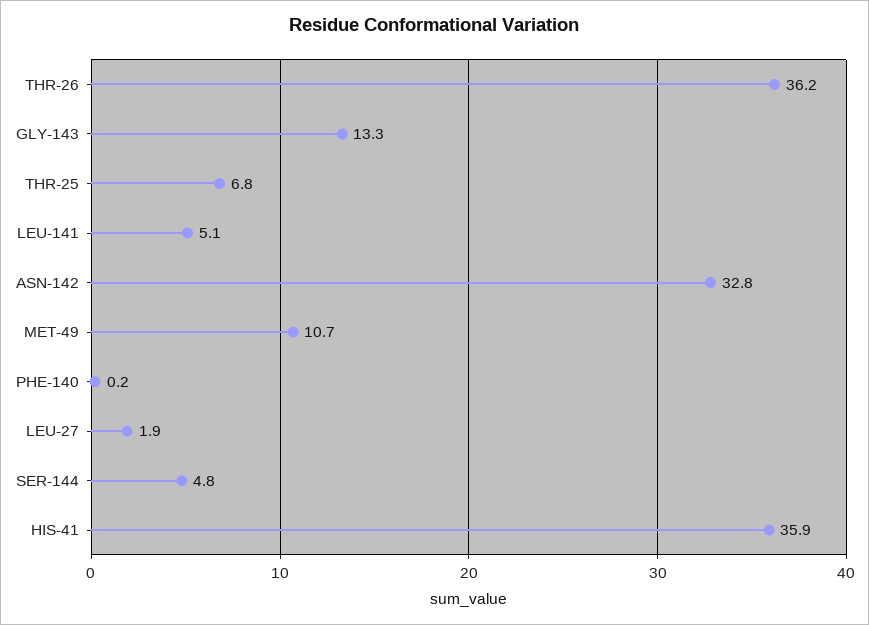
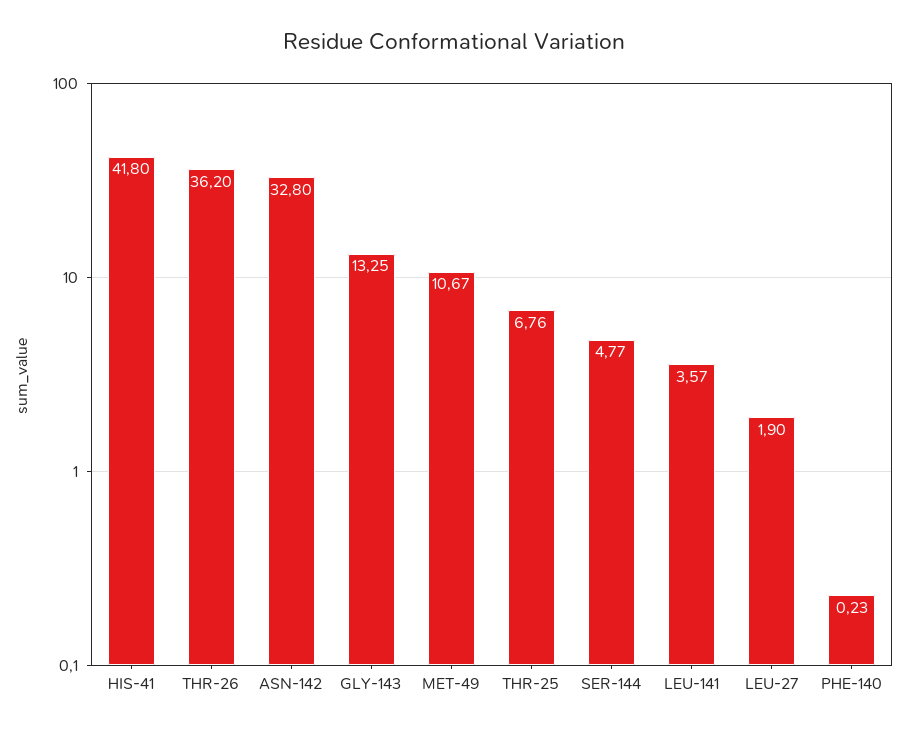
LEU-141: 5.1 -> 3.57
HIS-41: 35.9 -> 41.8

